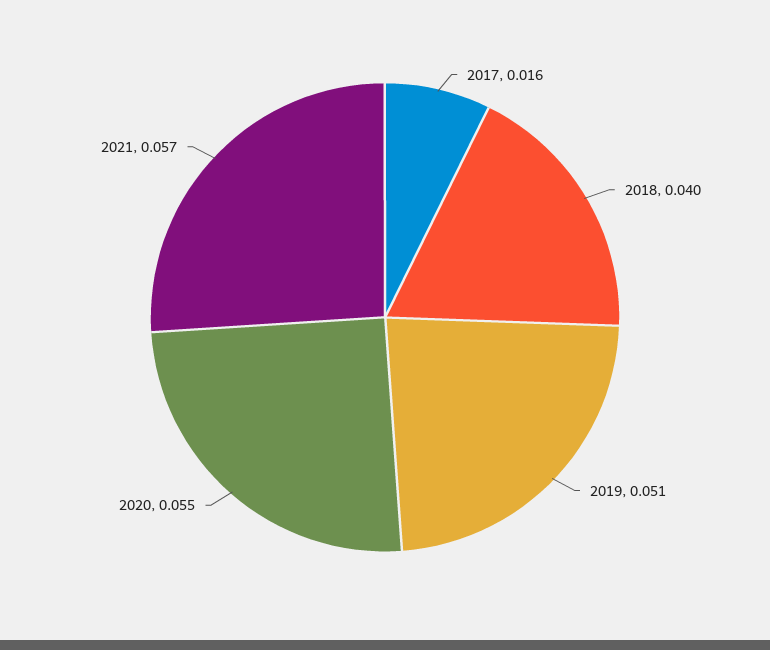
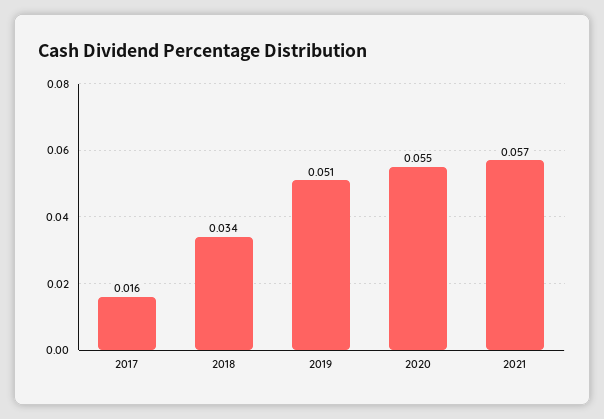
2018: 0.04 -> 0.034

